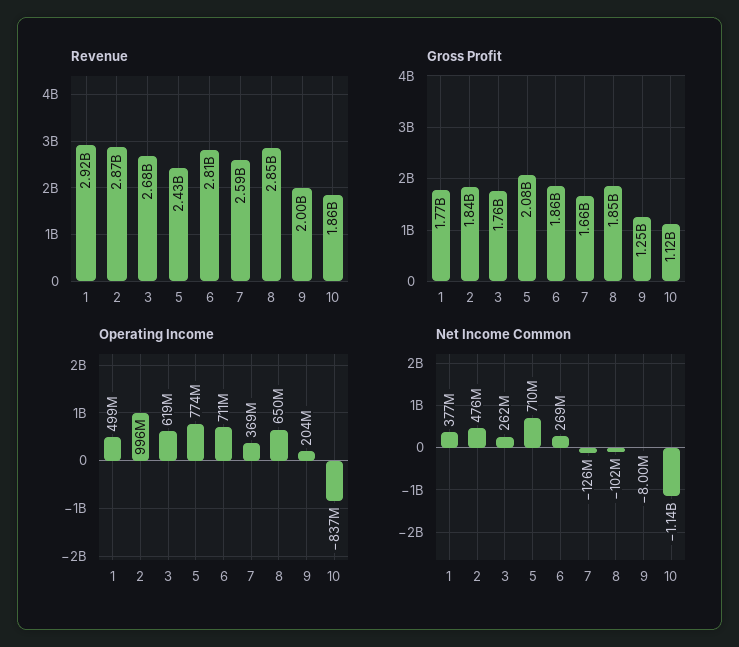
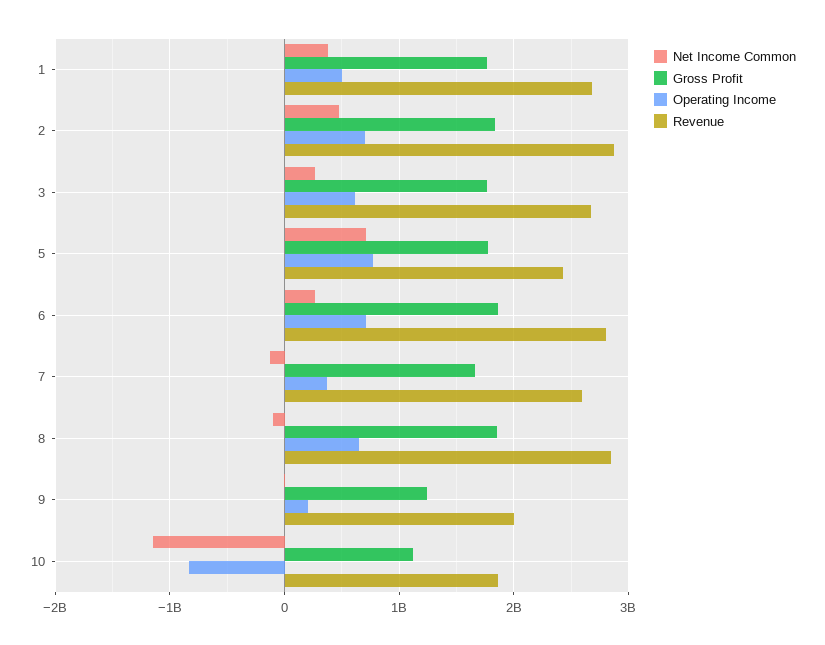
Revenue, 1: 2920000000 -> 2700000000
Gross Profit, 5: 2080000000 -> 1800000000
Operating Income, 2: 996000000 -> 700000000

